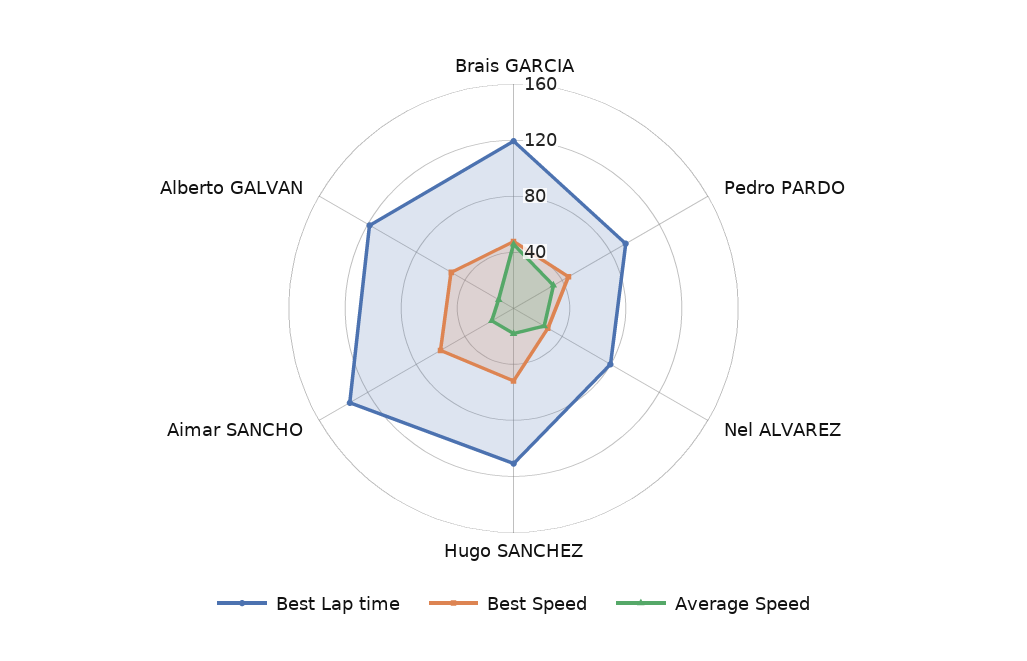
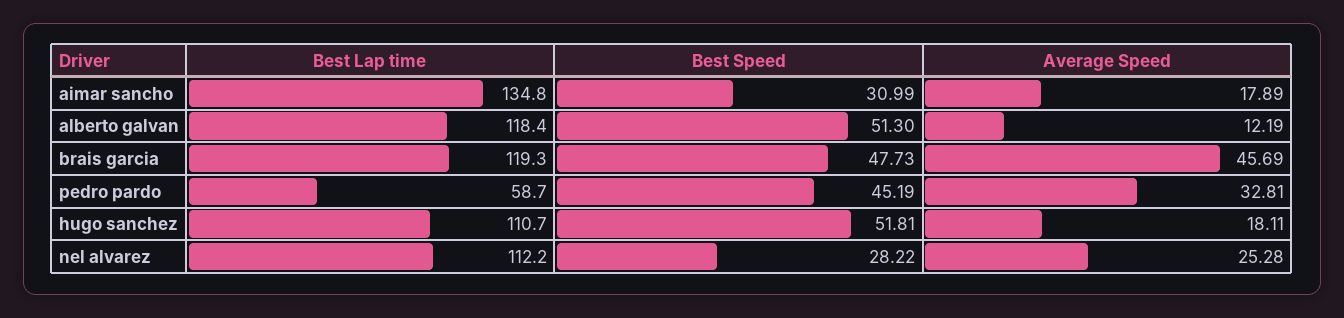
Best Lap time, Pedro PARDO: 90 -> 58.7
Best Lap time, Nel ALVAREZ: 80 -> 112.2
Best Speed, Aimar SANCHO: 60 -> 30.99

